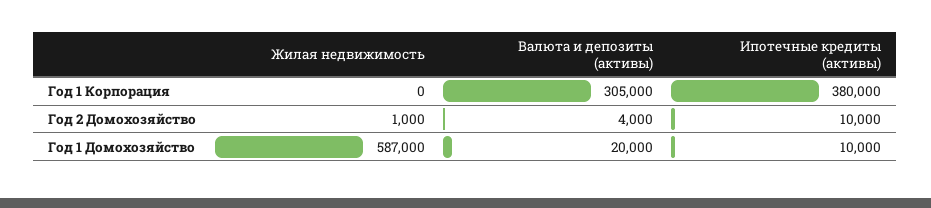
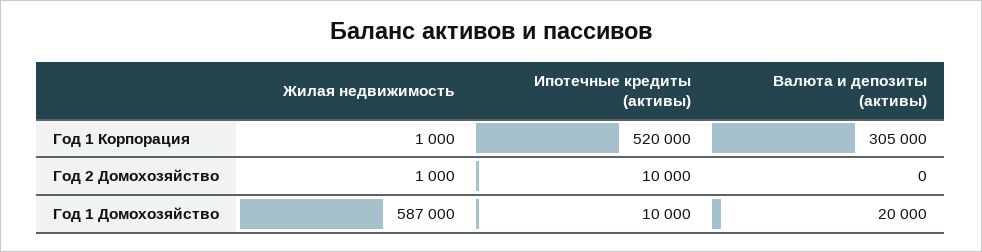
Жилая недвижимость, Год 1 Корпорация: 0 -> 1000
Ипотечные кредиты (активы), Год 1 Корпорация: 380000 -> 520000
Валюта и депозиты (активы), Год 2 Домохозяйство: 4000 -> 0

